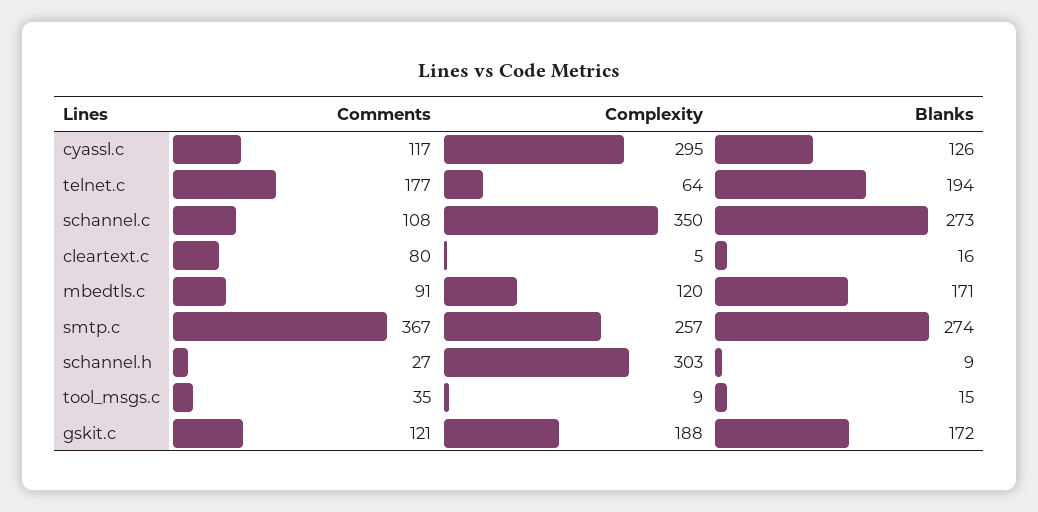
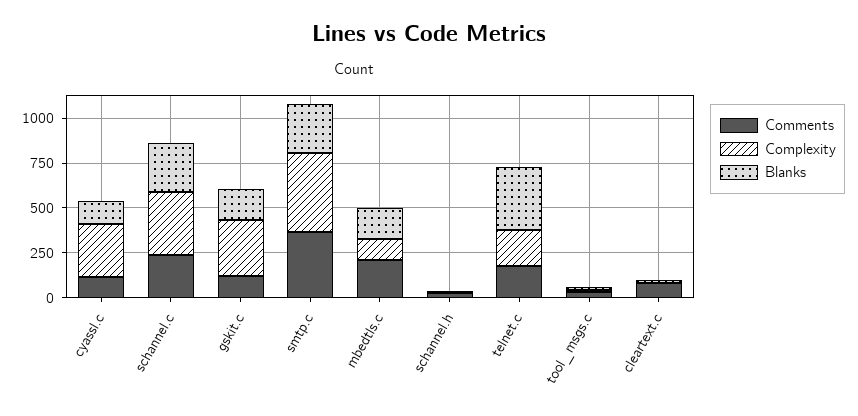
Complexity, telnet.c: 64 -> 200
Blanks, telnet.c: 194 -> 350
Comments, schannel.c: 108 -> 250
Comments, mbedtls.c: 91 -> 200
Complexity, smtp.c: 257 -> 450
Complexity, schannel.h: 303 -> 0
Complexity, gskit.c: 188 -> 300

